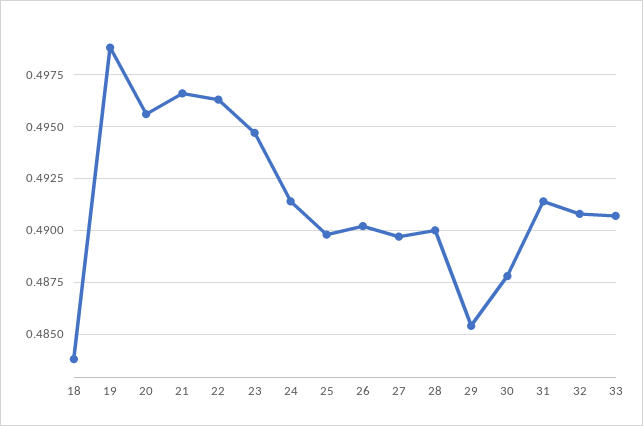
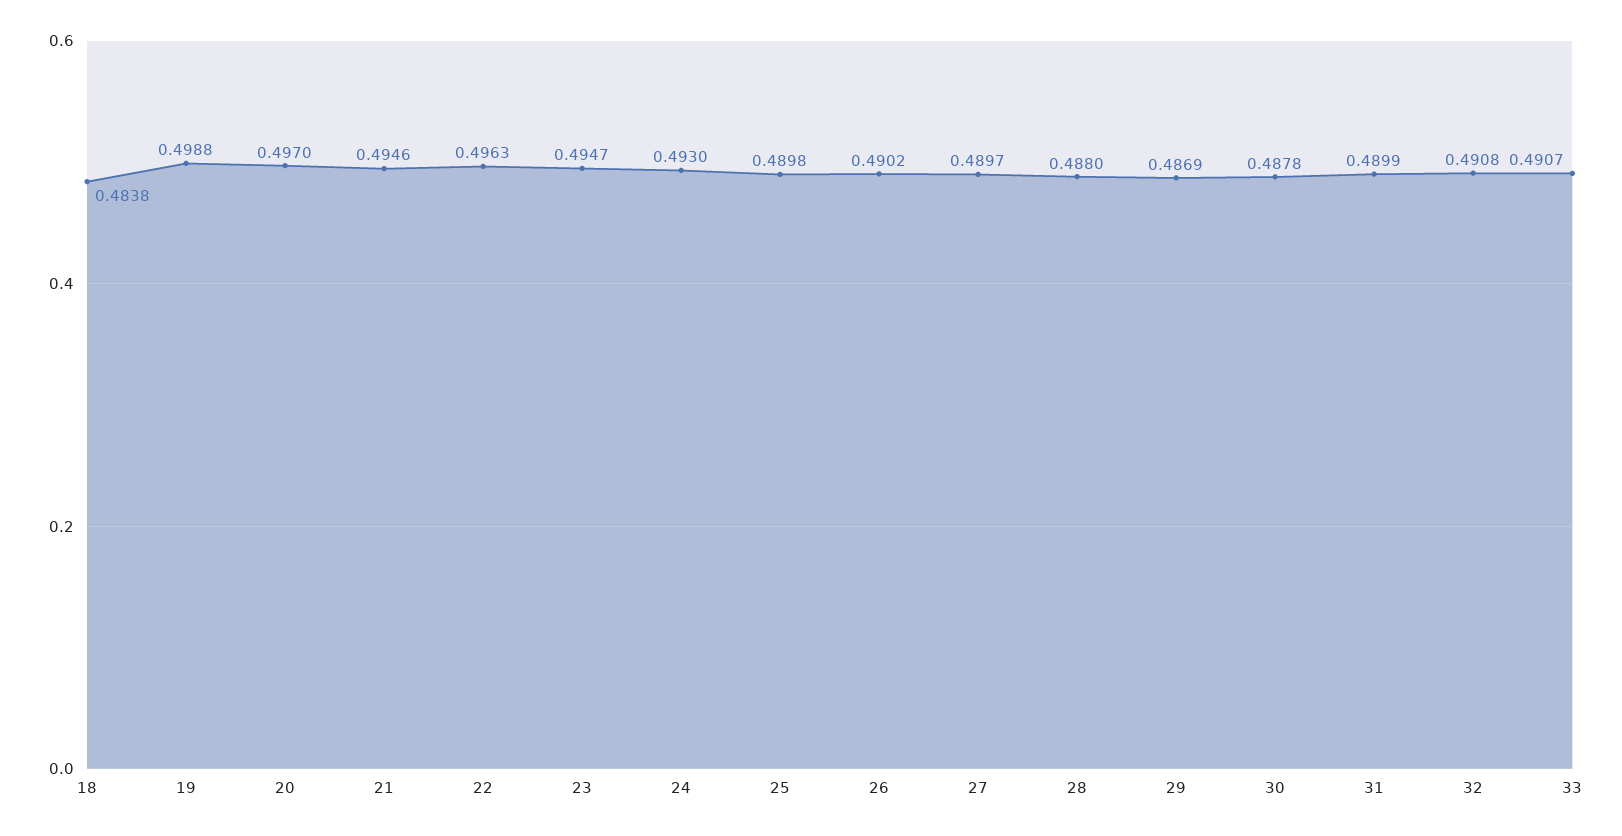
20: 0.4955 -> 0.497
21: 0.4965 -> 0.4946
24: 0.4915 -> 0.493
28: 0.49 -> 0.488
29: 0.4855 -> 0.4869
31: 0.4915 -> 0.4899

